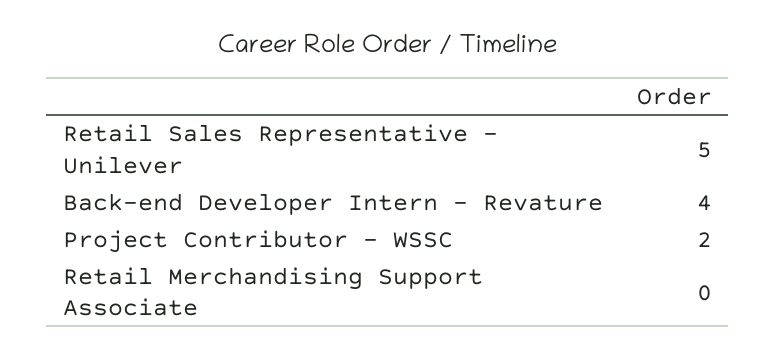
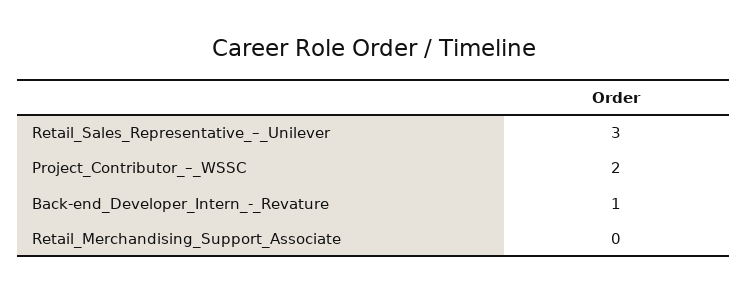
Retail Sales Representative – Unilever: 5 -> 3
Back-end Developer Intern - Revature: 4 -> 1

